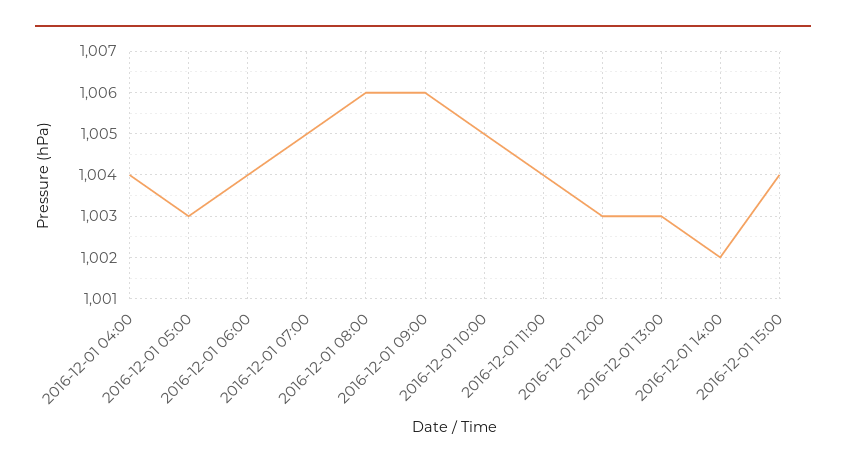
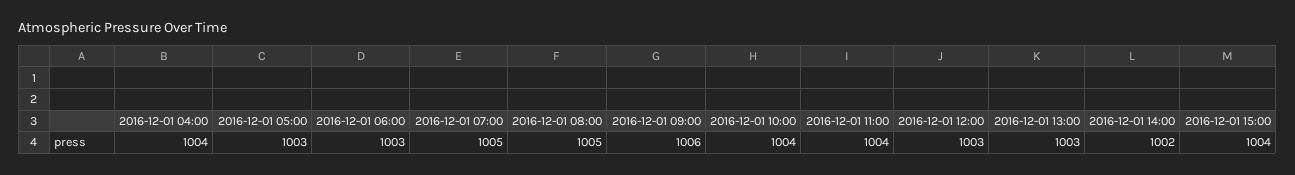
2016-12-01 06:00: 1004 -> 1003
2016-12-01 08:00: 1006 -> 1005
2016-12-01 10:00: 1005 -> 1004

